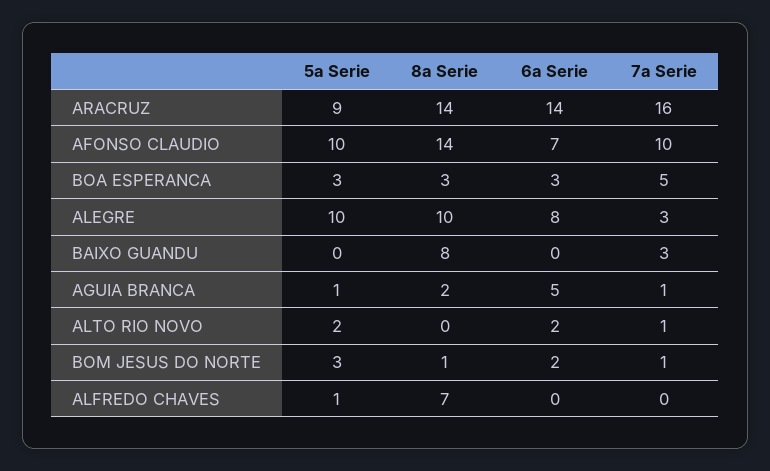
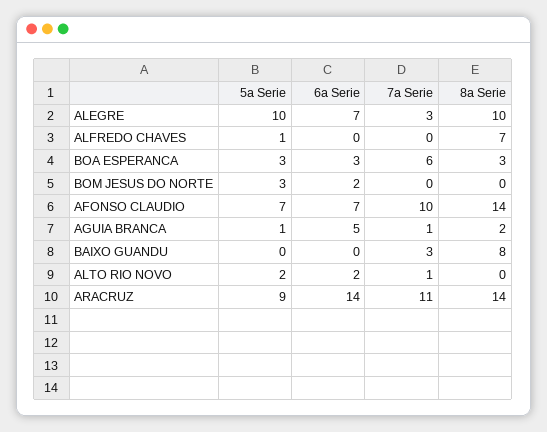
7a Serie, ARACRUZ: 16 -> 11
5a Serie, AFONSO CLAUDIO: 10 -> 7
7a Serie, BOA ESPERANCA: 5 -> 6
6a Serie, ALEGRE: 8 -> 7
8a Serie, BOM JESUS DO NORTE: 1 -> 0
7a Serie, BOM JESUS DO NORTE: 1 -> 0

